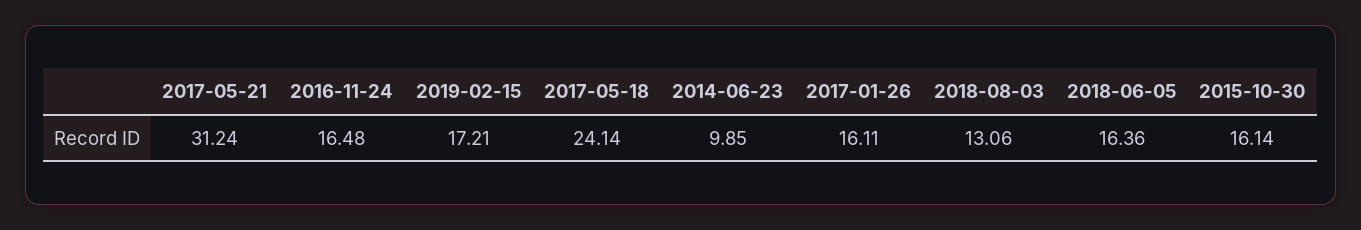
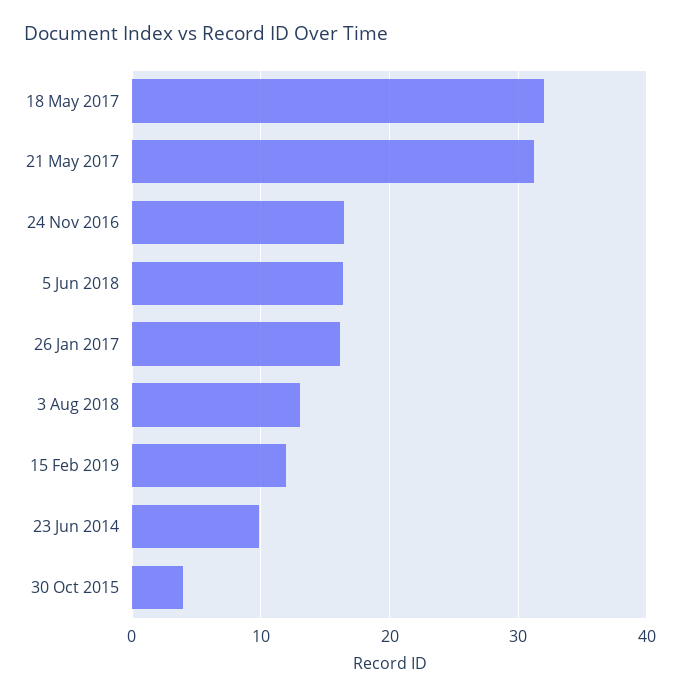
2019-02-15: 17.21 -> 12
2017-05-18: 24.14 -> 32
2015-10-30: 16.14 -> 4

